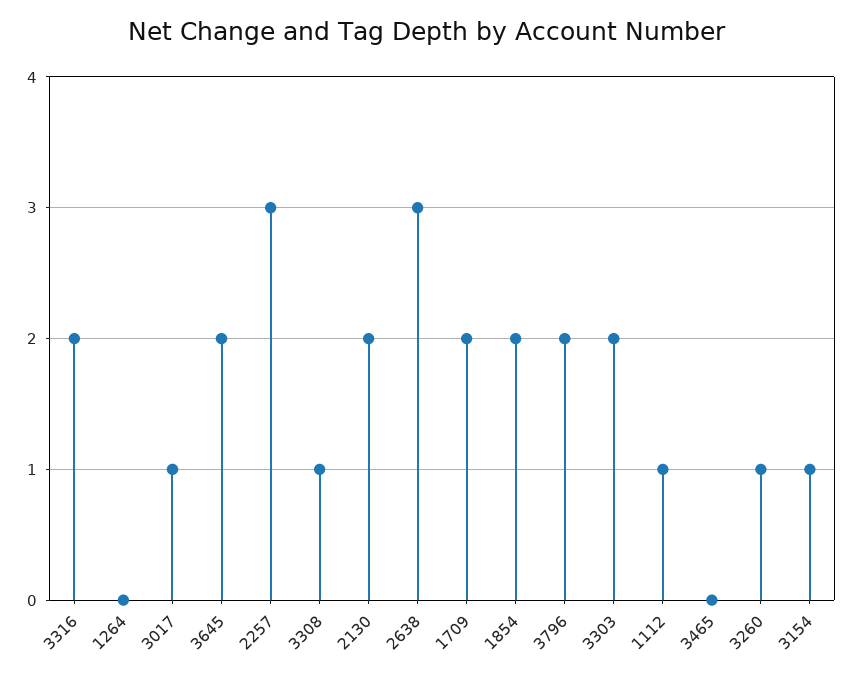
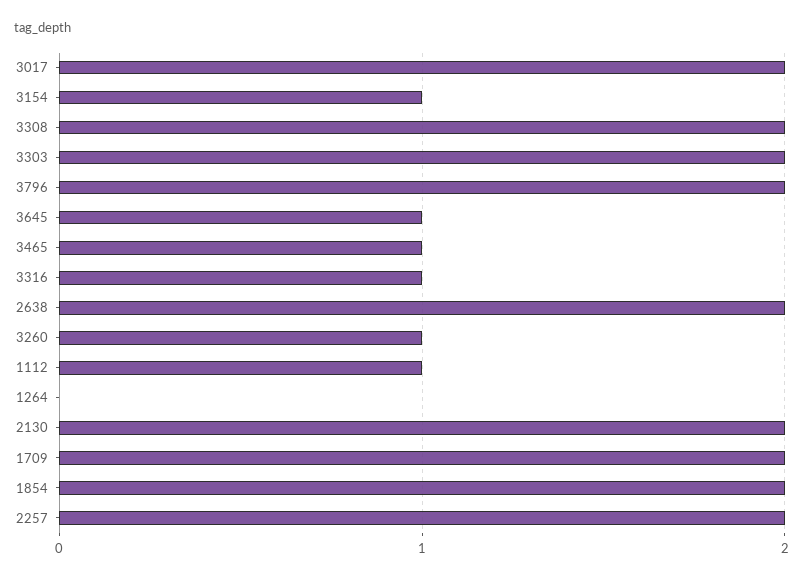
3316: 2 -> 1
3017: 1 -> 2
3645: 2 -> 1
2257: 3 -> 2
3308: 1 -> 2
2638: 3 -> 2
3465: 0 -> 1

